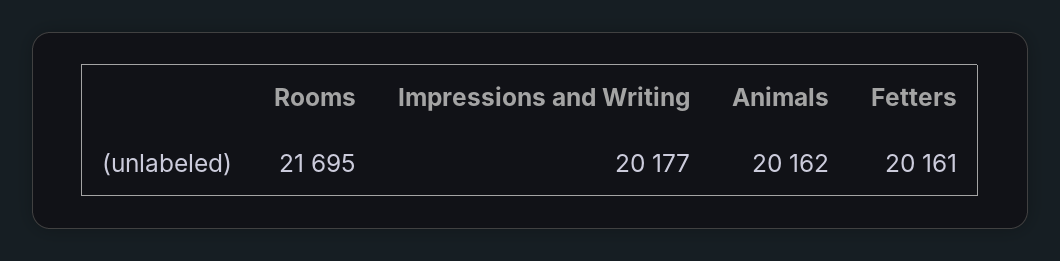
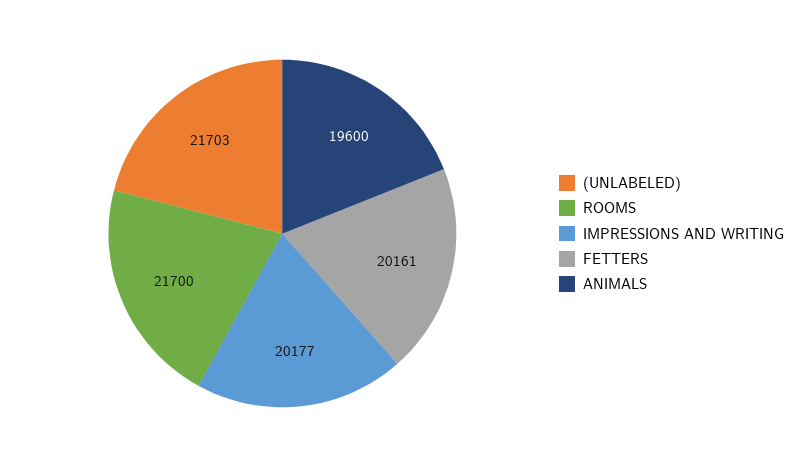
Rooms: 21695 -> 21700
Animals: 20162 -> 19600
(UNLABELED): none -> 21703

